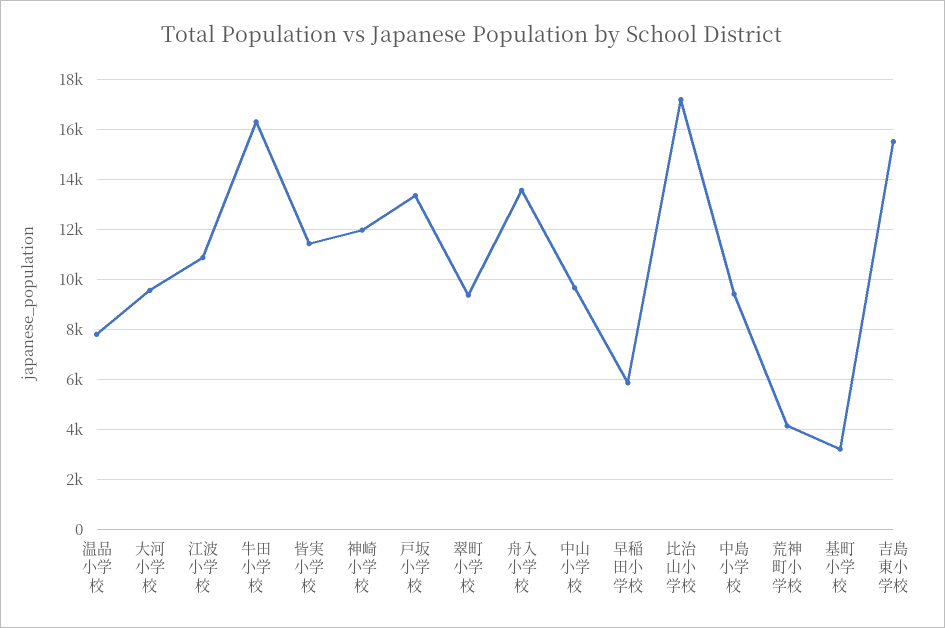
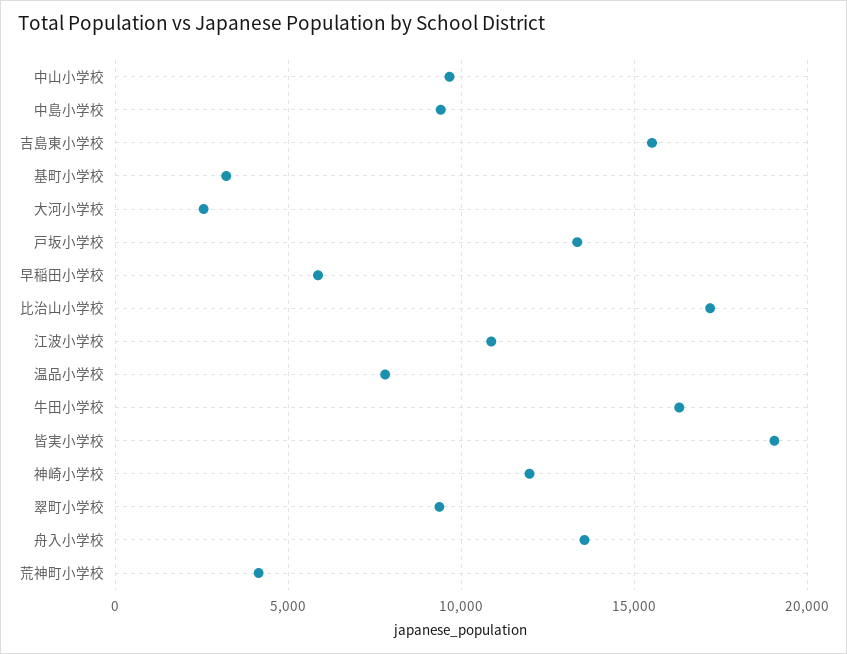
大河小学校: 9500 -> 2500
皆実小学校: 11500 -> 19000

